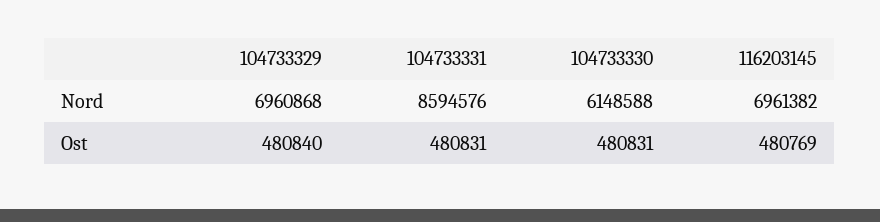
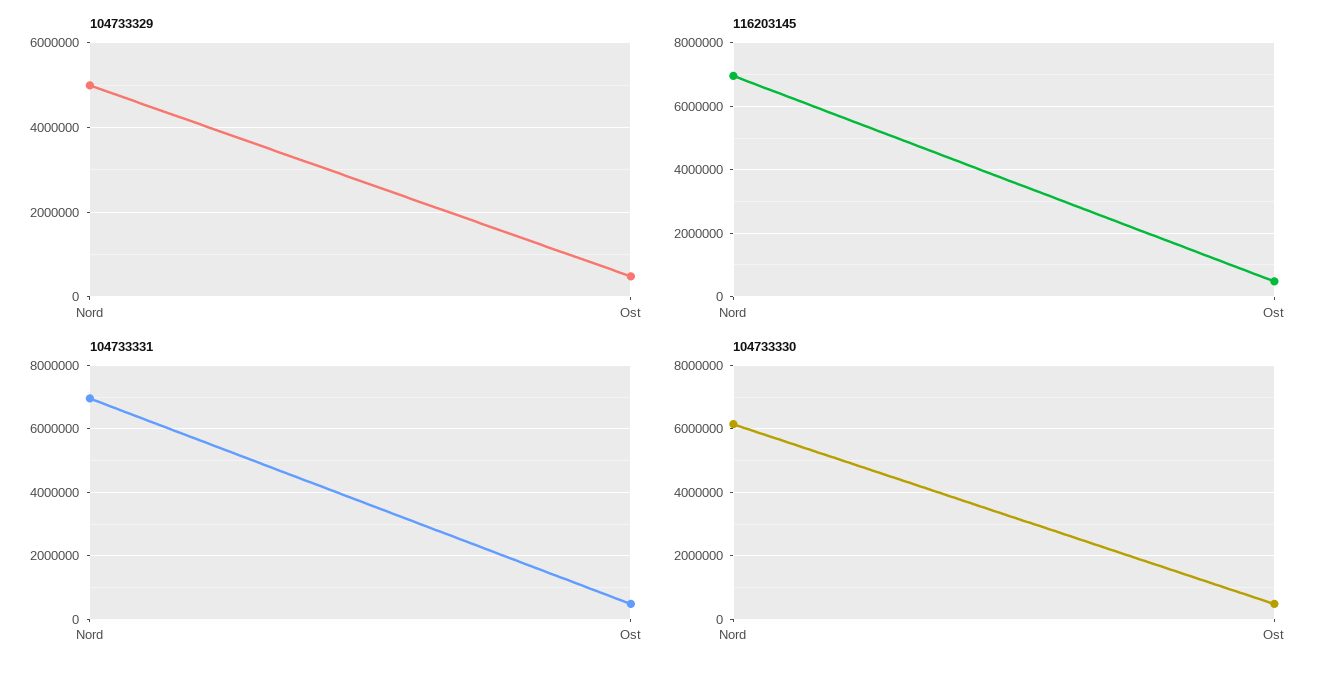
104733329, Nord: 6960868 -> 5000000
104733331, Nord: 8594576 -> 7000000

